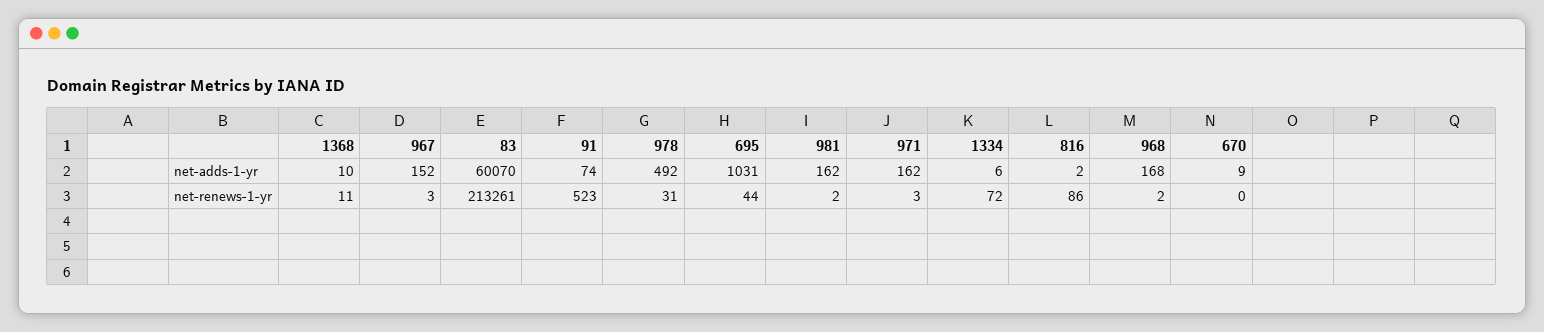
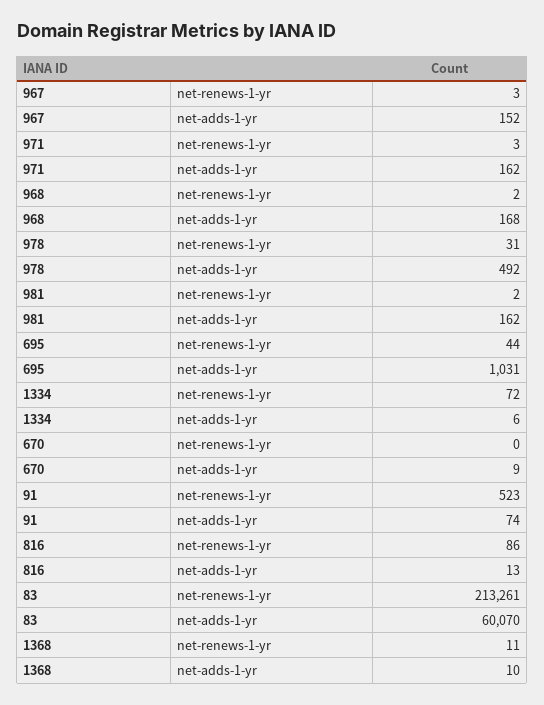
816, net-adds-1-yr: 2 -> 13

